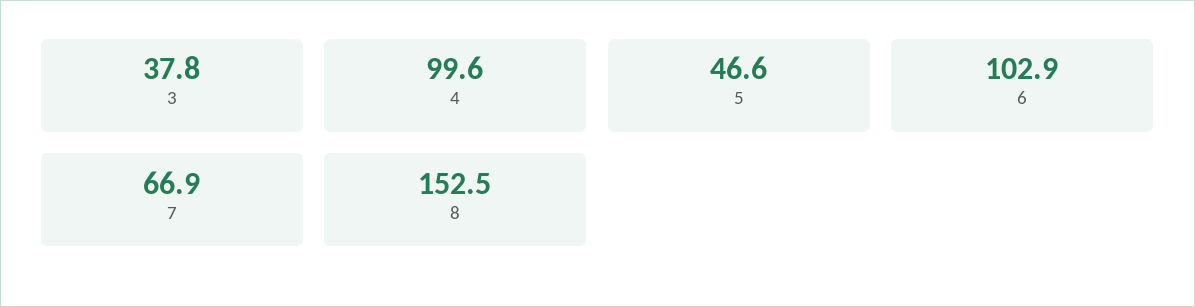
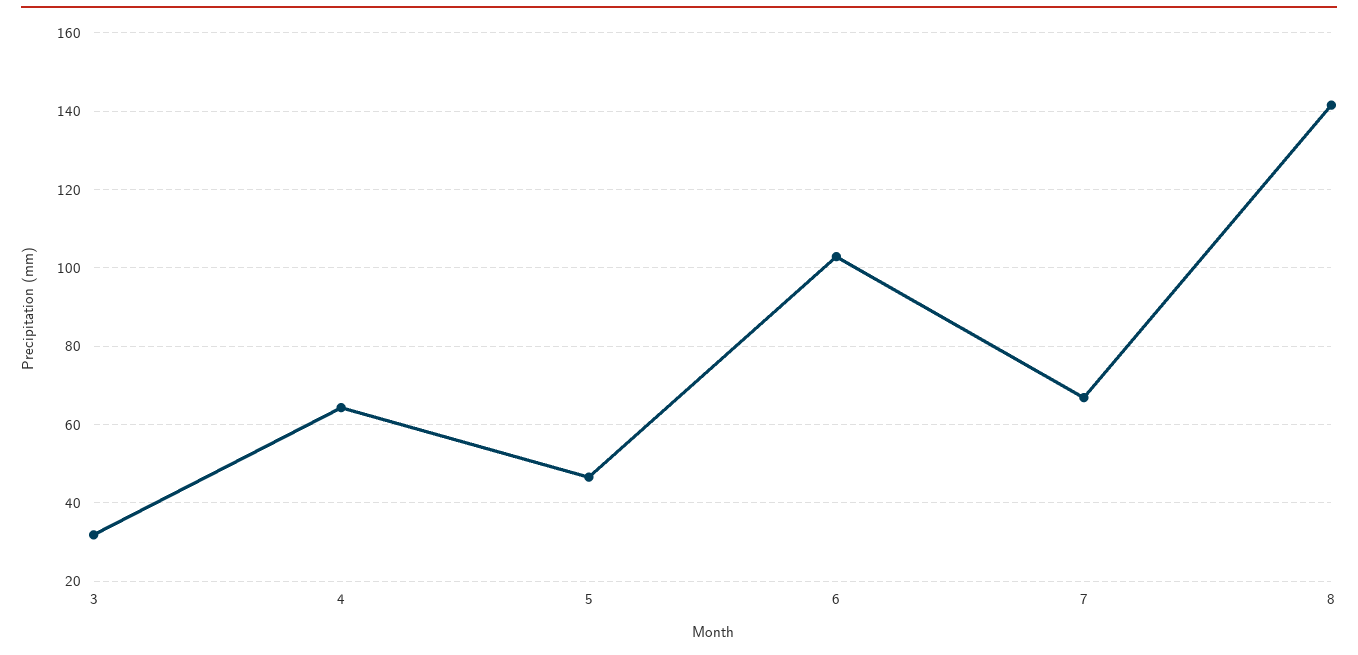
3: 37.8 -> 32
4: 99.6 -> 64
8: 152.5 -> 142

